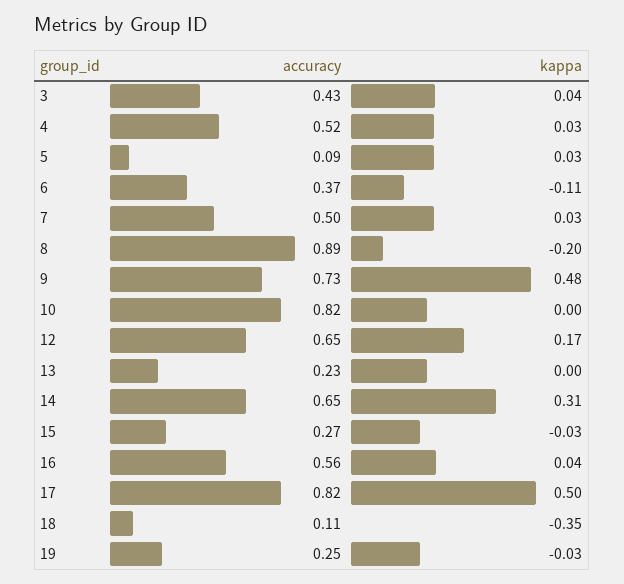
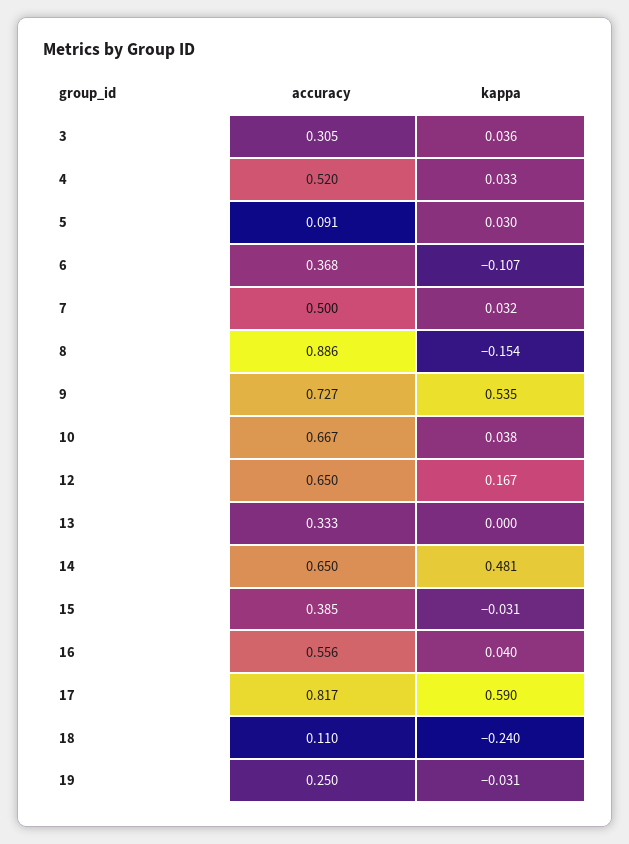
accuracy, 3: 0.43 -> 0.305
kappa, 8: -0.2 -> -0.154
kappa, 9: 0.48 -> 0.535
accuracy, 10: 0.82 -> 0.667
kappa, 10: 0 -> 0.038
accuracy, 13: 0.23 -> 0.333
kappa, 14: 0.31 -> 0.481
accuracy, 15: 0.27 -> 0.385
kappa, 17: 0.5 -> 0.59
kappa, 18: -0.35 -> -0.24

